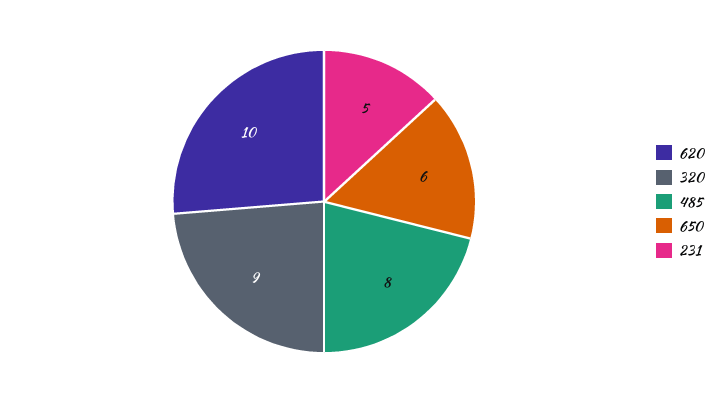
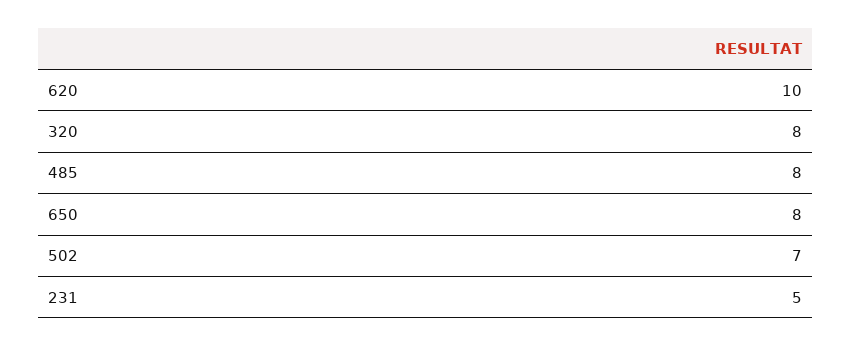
320: 9 -> 8
650: 6 -> 8
502: none -> 7

